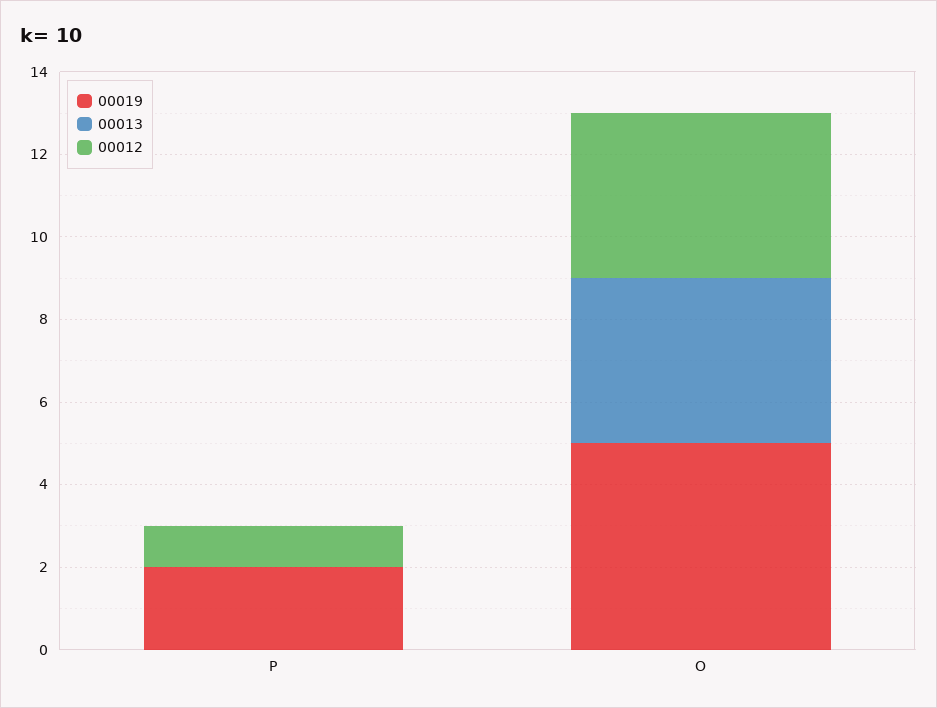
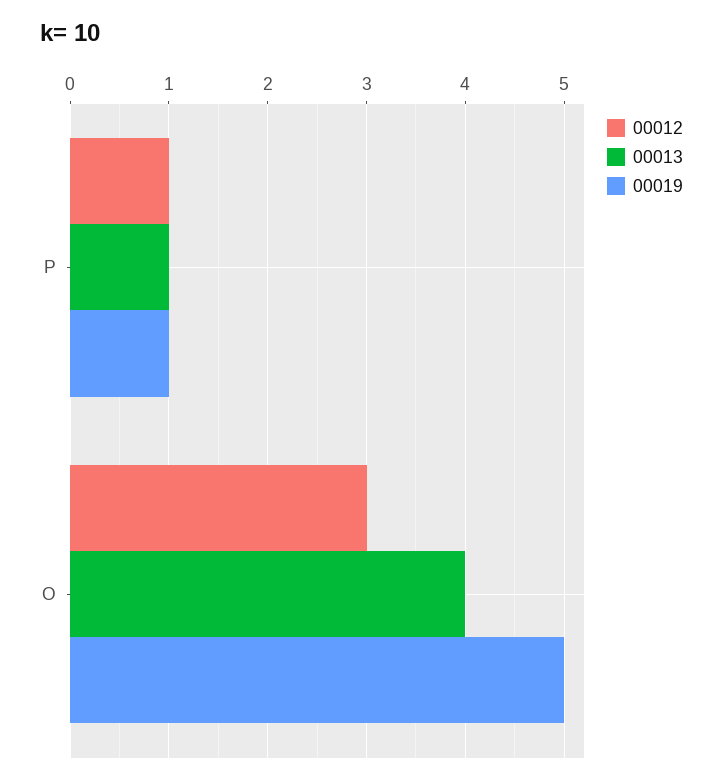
00019, P: 2 -> 1
00013, P: 0 -> 1
00012, O: 4 -> 3

